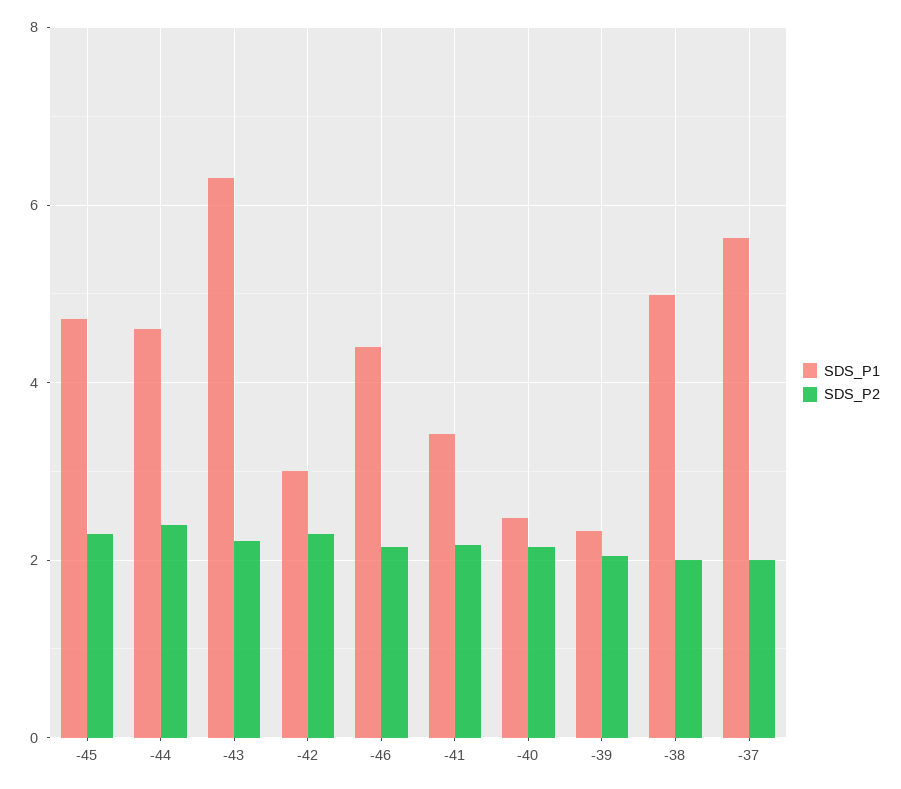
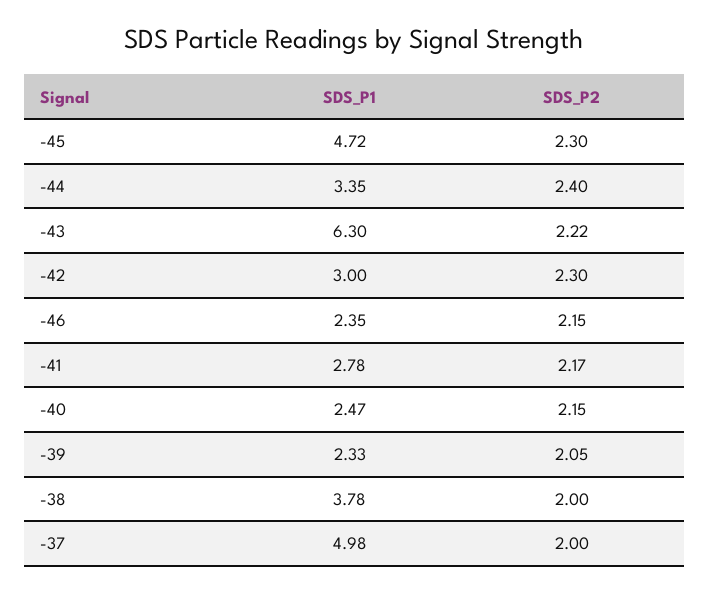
SDS_P1, -44: 4.6 -> 3.35
SDS_P1, -46: 4.4 -> 2.35
SDS_P1, -41: 3.4 -> 2.78
SDS_P1, -38: 5 -> 3.78
SDS_P1, -37: 5.6 -> 4.98

